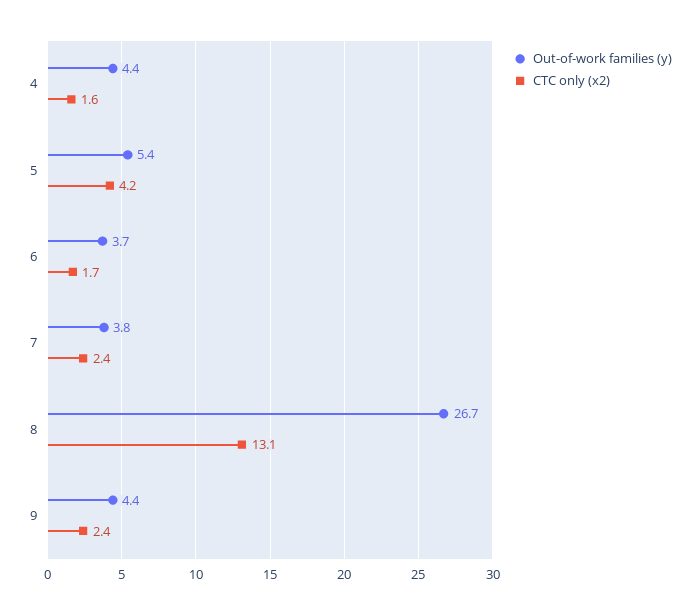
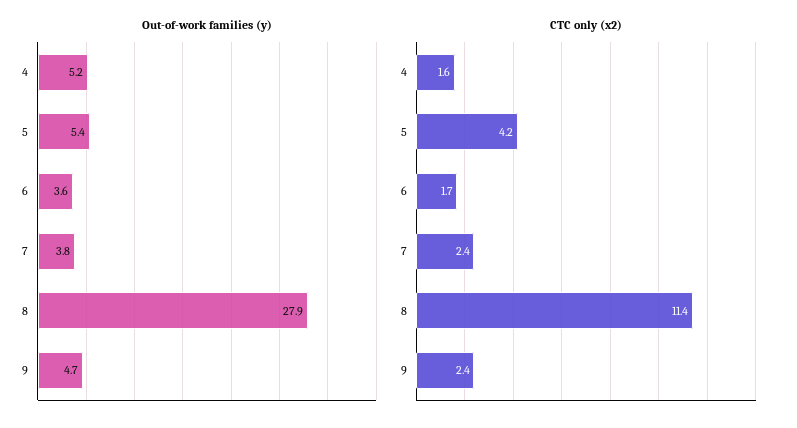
Out-of-work families (y), 4: 4.4 -> 5.2
Out-of-work families (y), 6: 3.7 -> 3.6
Out-of-work families (y), 8: 26.7 -> 27.9
CTC only (x2), 8: 13.1 -> 11.4
Out-of-work families (y), 9: 4.4 -> 4.7

